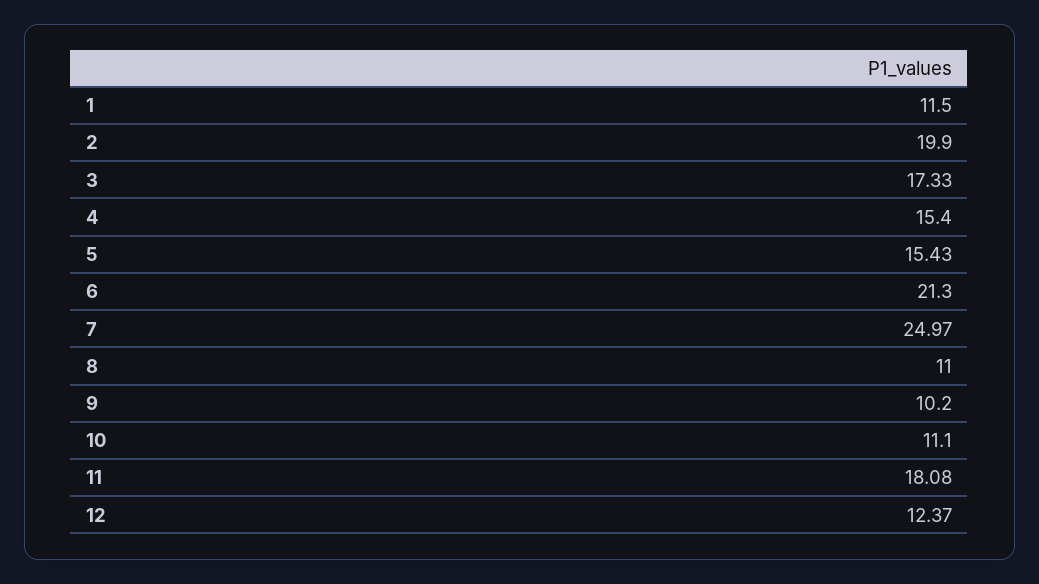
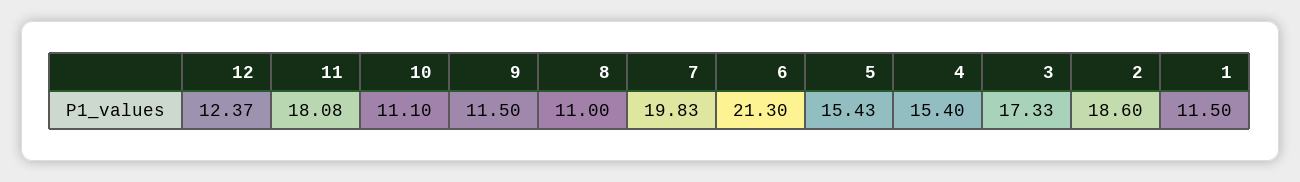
2: 19.9 -> 18.6
7: 24.97 -> 19.83
9: 10.2 -> 11.5

